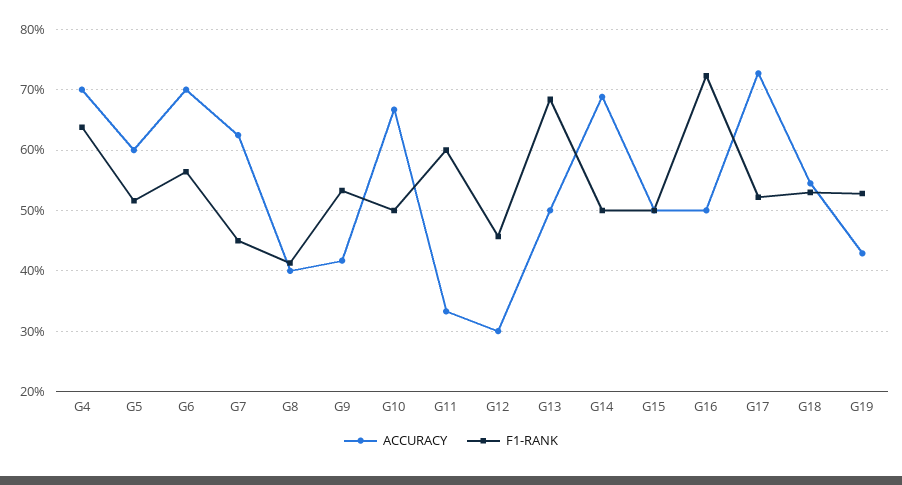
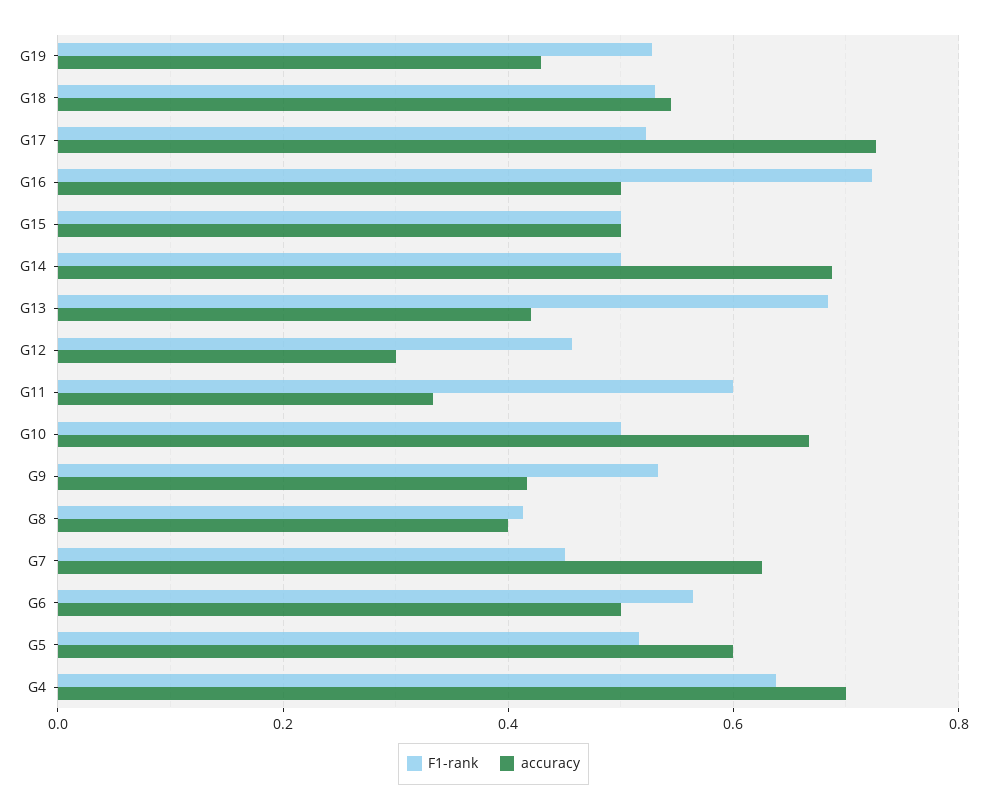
ACCURACY, G6: 0.7 -> 0.5
ACCURACY, G13: 0.5 -> 0.42

